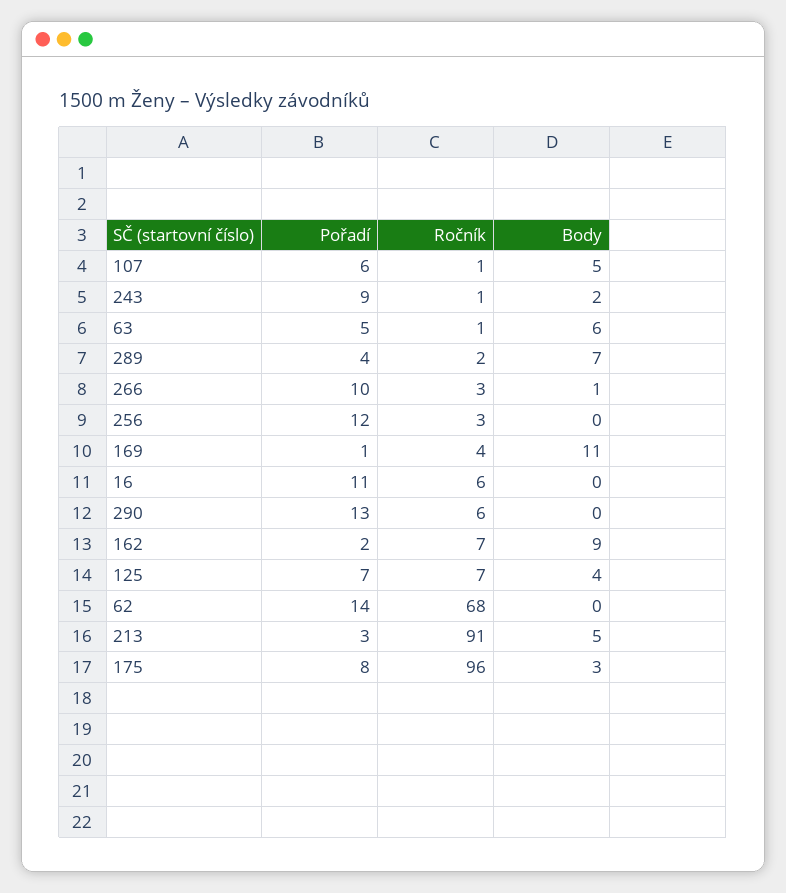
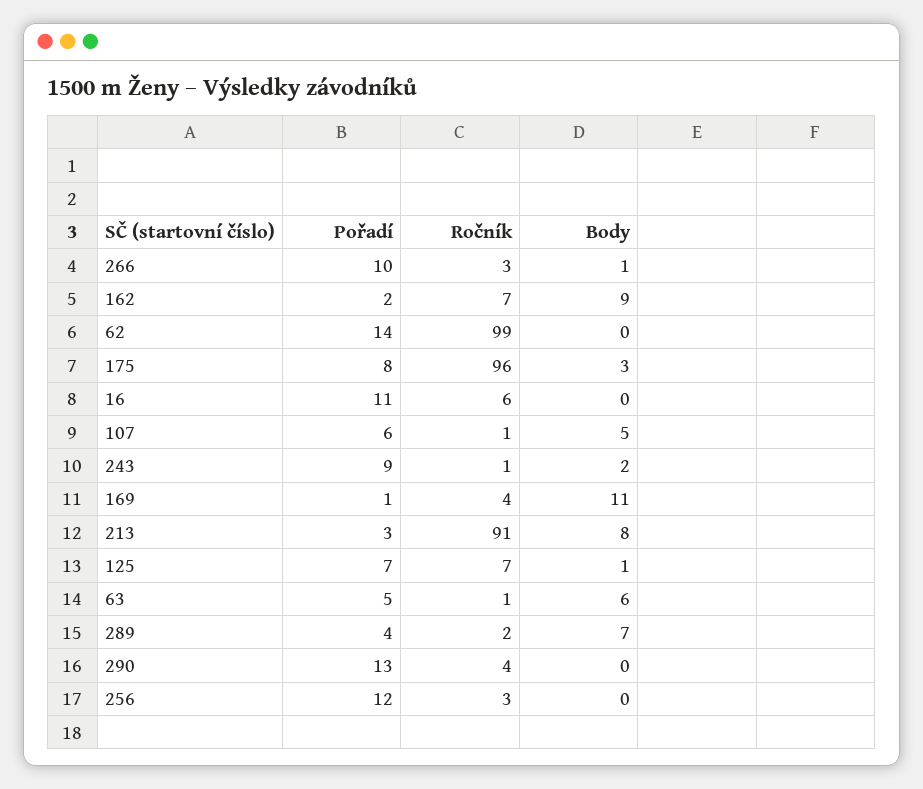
Ročník, 290: 6 -> 4
Body, 125: 4 -> 1
Ročník, 62: 68 -> 99
Body, 213: 5 -> 8

